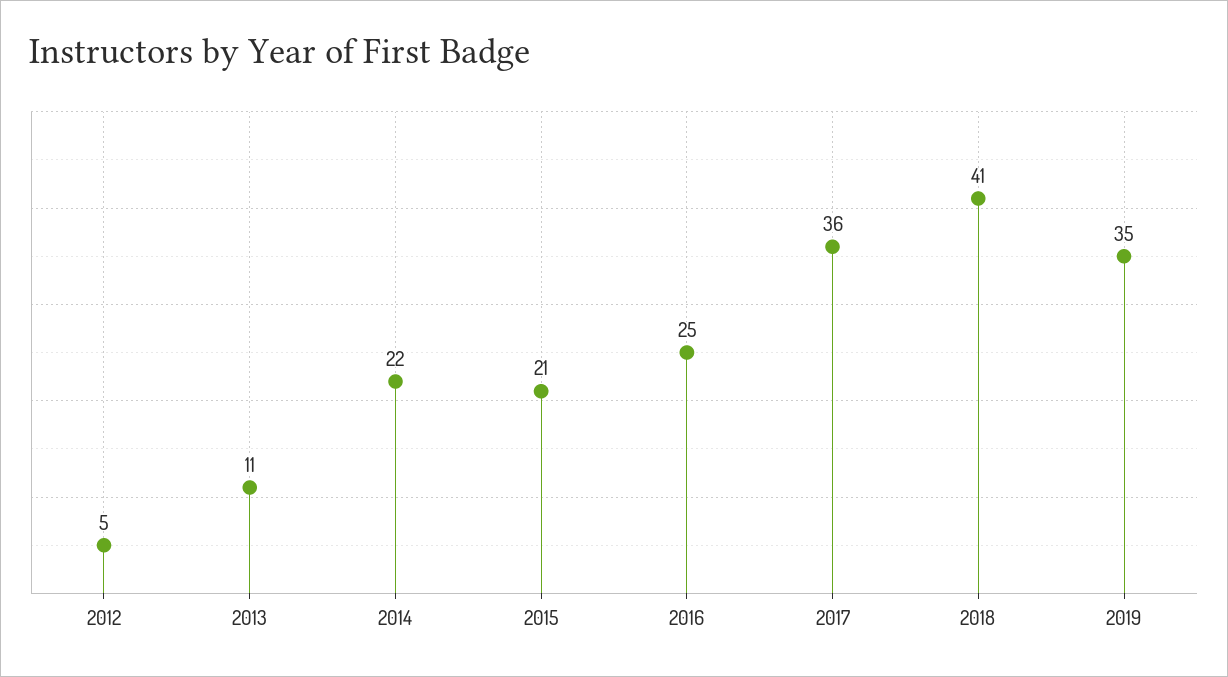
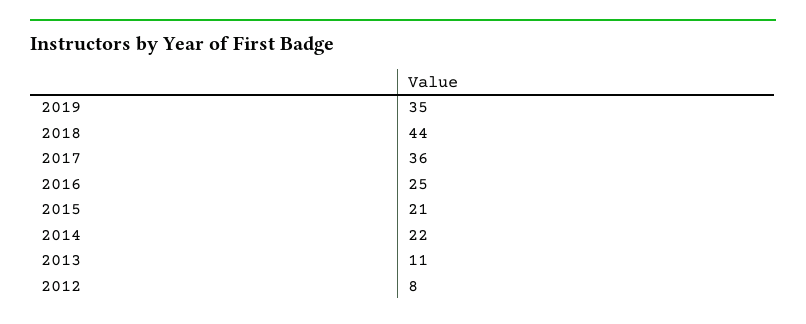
2012: 5 -> 8
2018: 41 -> 44

